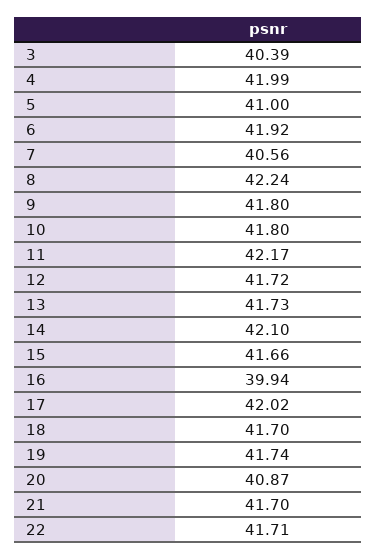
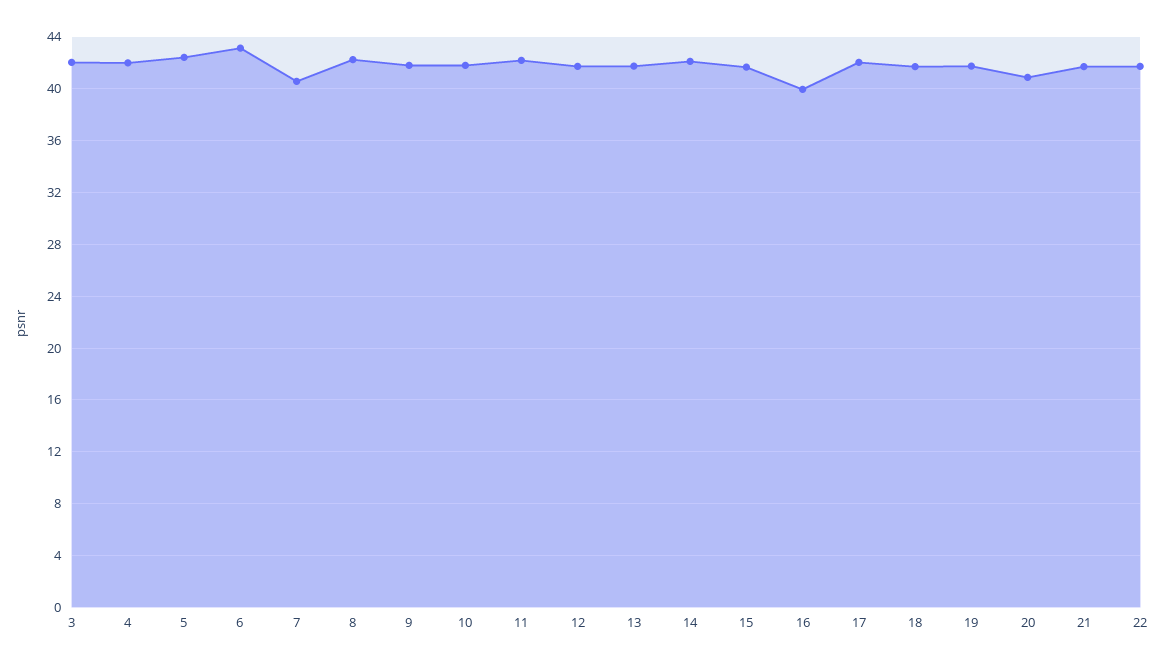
3: 40.39 -> 42
5: 41 -> 42.5
6: 41.92 -> 43

